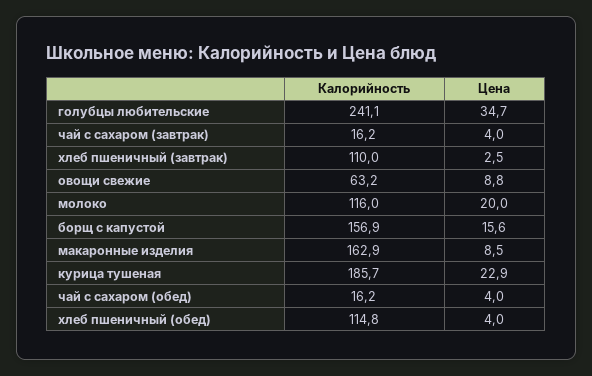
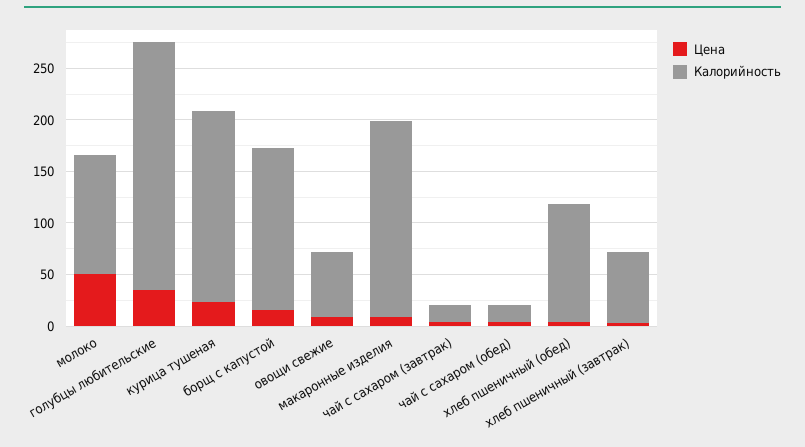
Калорийность, хлеб пшеничный (завтрак): 110 -> 70
Цена, молоко: 20 -> 50
Калорийность, макаронные изделия: 162.9 -> 190

